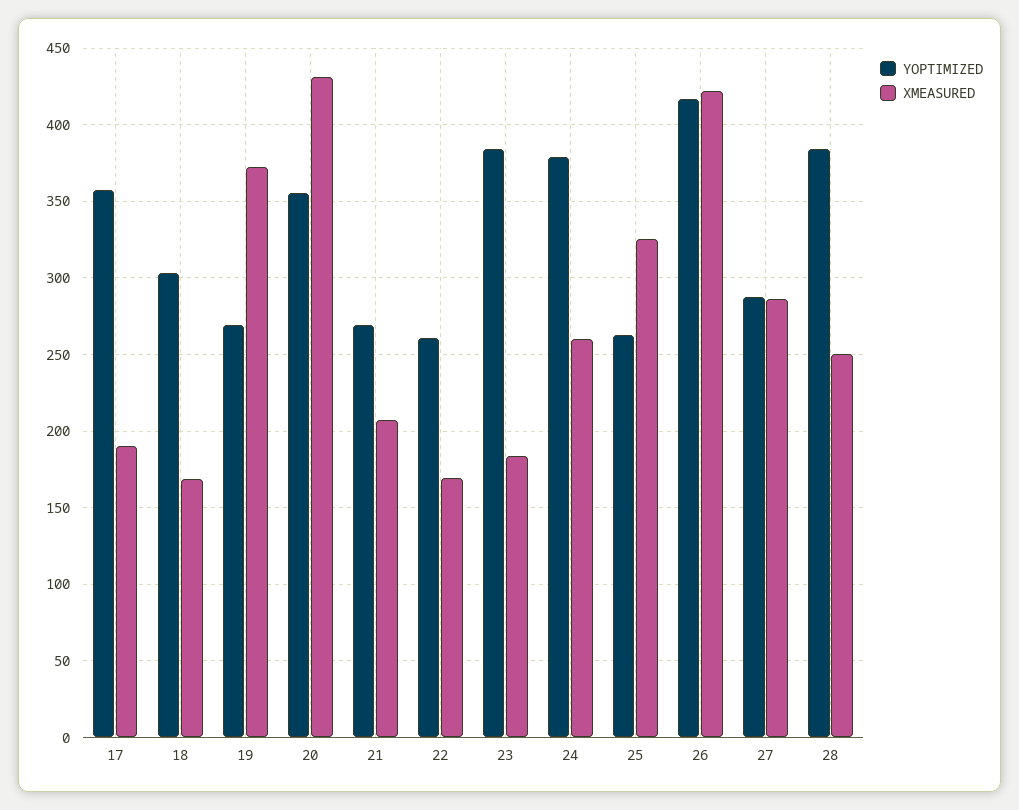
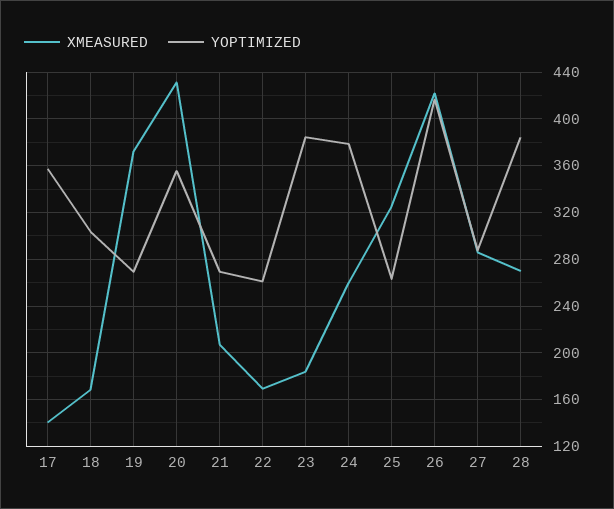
XMEASURED, 17: 190 -> 140
XMEASURED, 28: 250 -> 270

